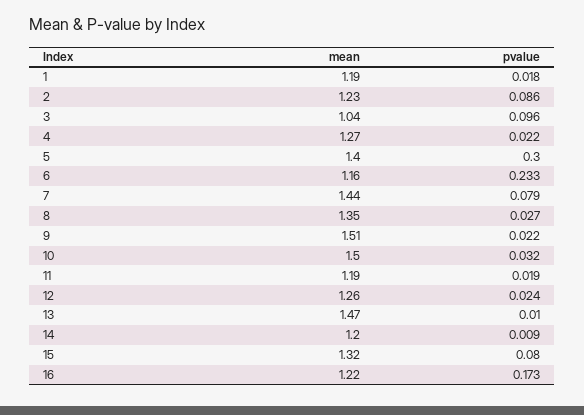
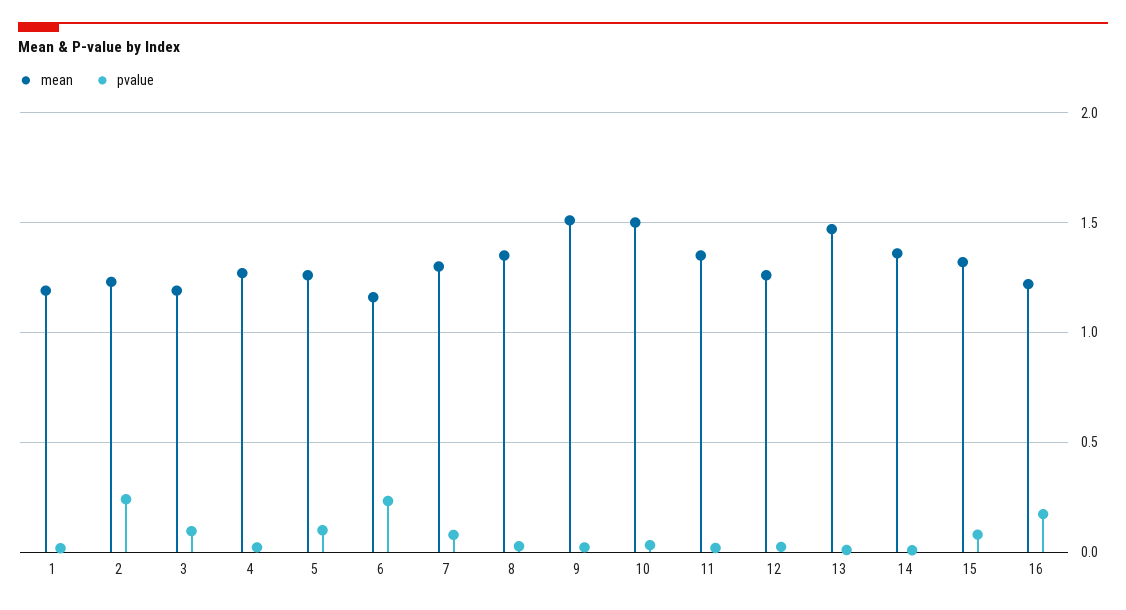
pvalue, 2: 0.086 -> 0.25
mean, 3: 1.04 -> 1.2
mean, 5: 1.4 -> 1.25
pvalue, 5: 0.3 -> 0.1
mean, 7: 1.44 -> 1.3
mean, 11: 1.19 -> 1.35
mean, 14: 1.2 -> 1.35

